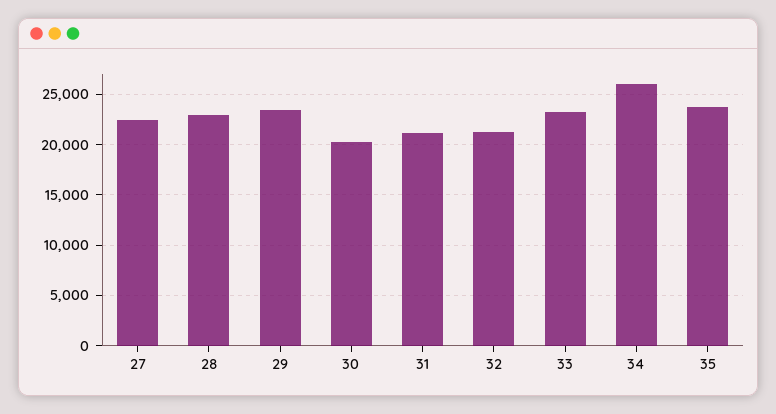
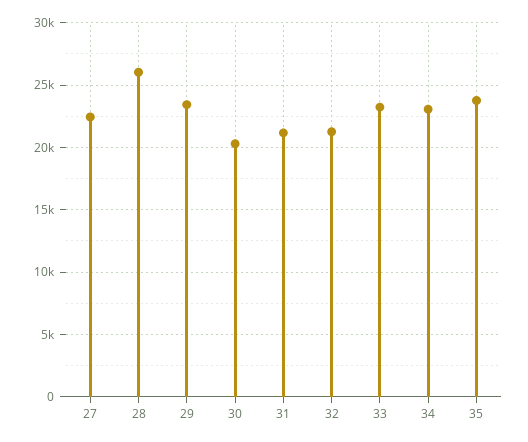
28: 23000 -> 26000
34: 26000 -> 23000

